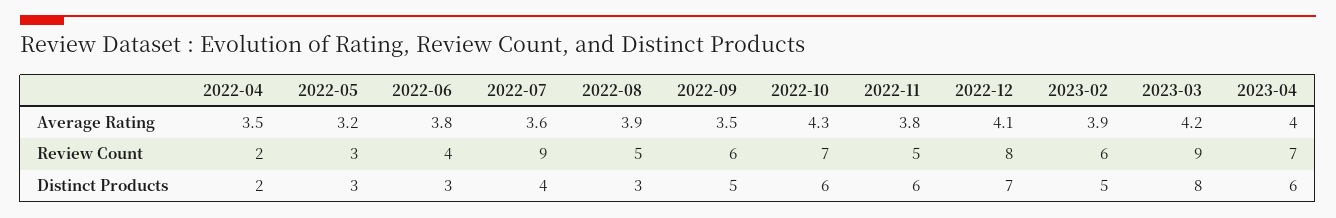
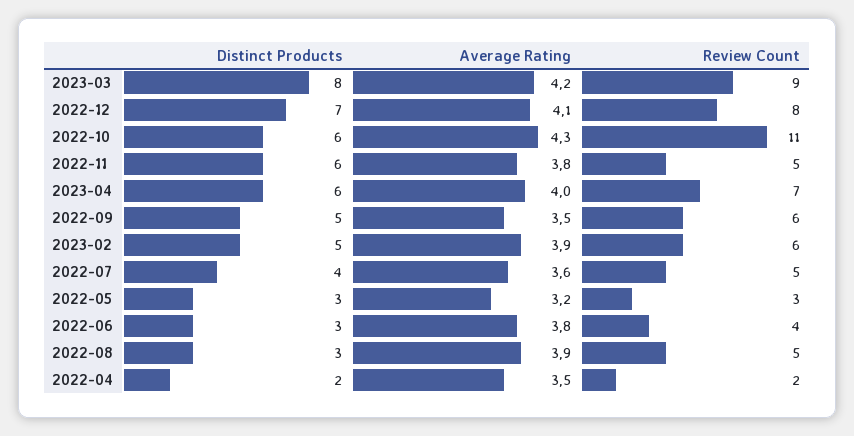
2022-07, Review Count: 9 -> 5
2022-10, Review Count: 7 -> 11

